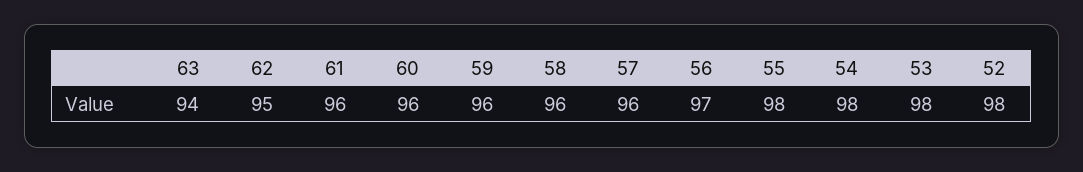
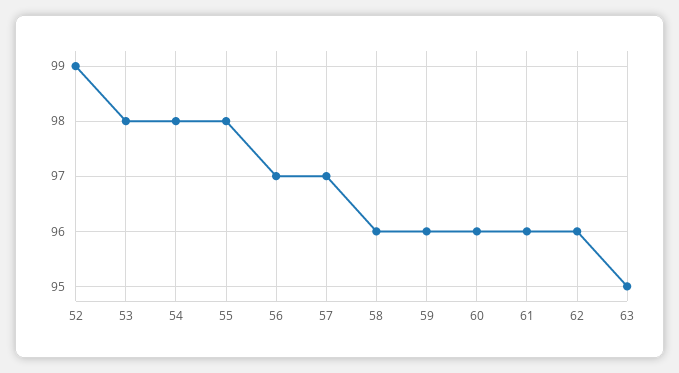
63: 94 -> 95
62: 95 -> 96
57: 96 -> 97
52: 98 -> 99

